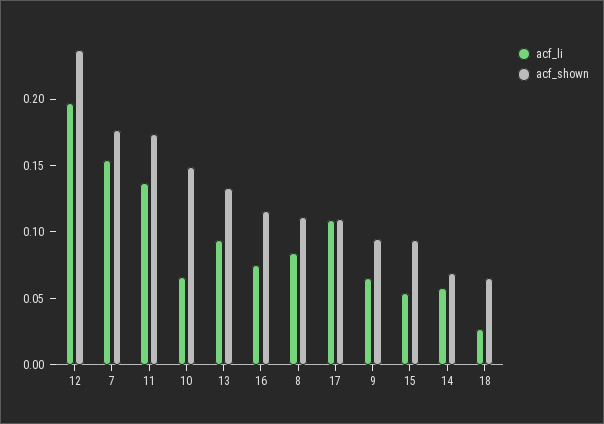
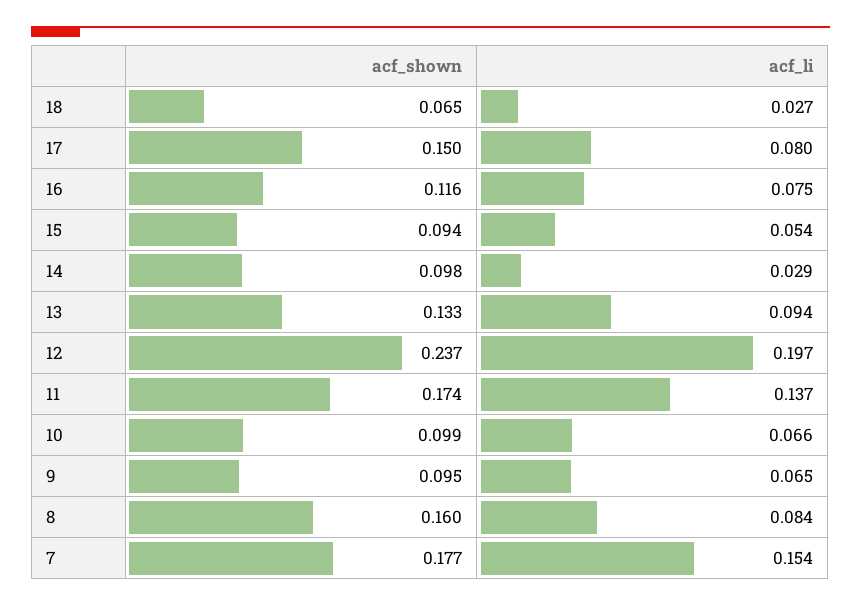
acf_shown, 10: 0.15 -> 0.099
acf_shown, 8: 0.11 -> 0.16
acf_li, 17: 0.11 -> 0.08
acf_shown, 17: 0.11 -> 0.15
acf_li, 14: 0.06 -> 0.029
acf_shown, 14: 0.07 -> 0.098

